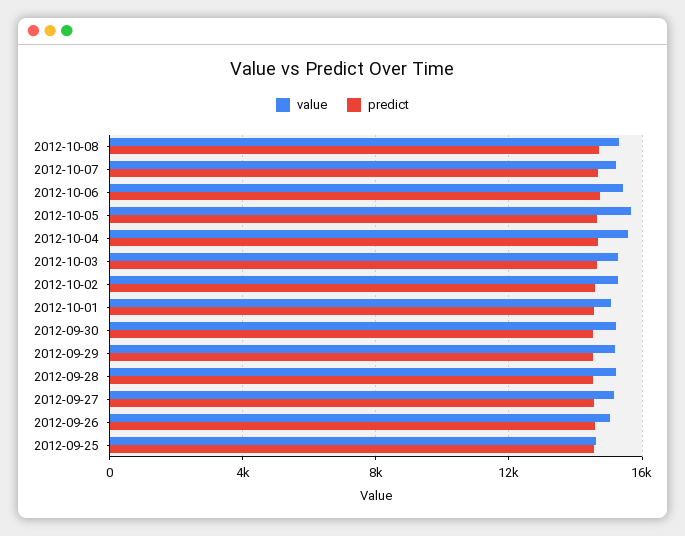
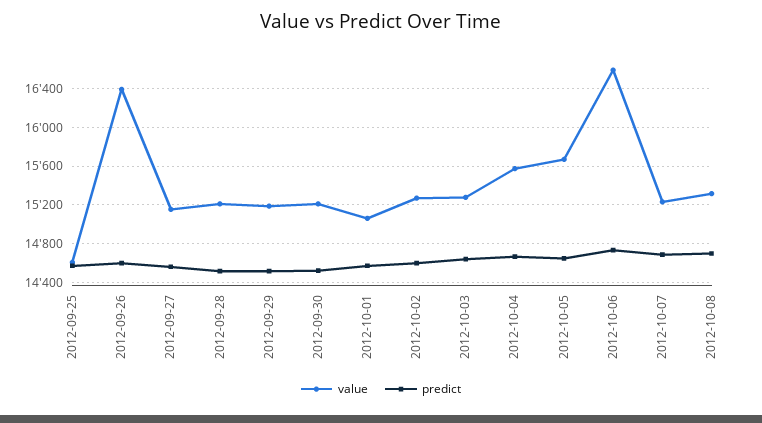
value, 2012-10-06: 15500 -> 16600
value, 2012-09-26: 15000 -> 16400

